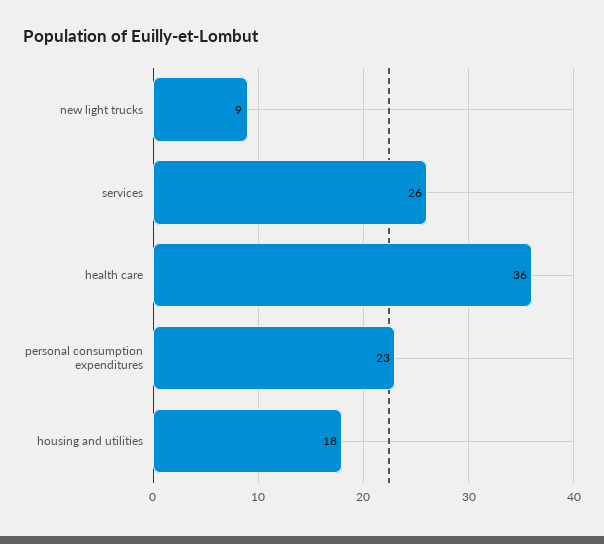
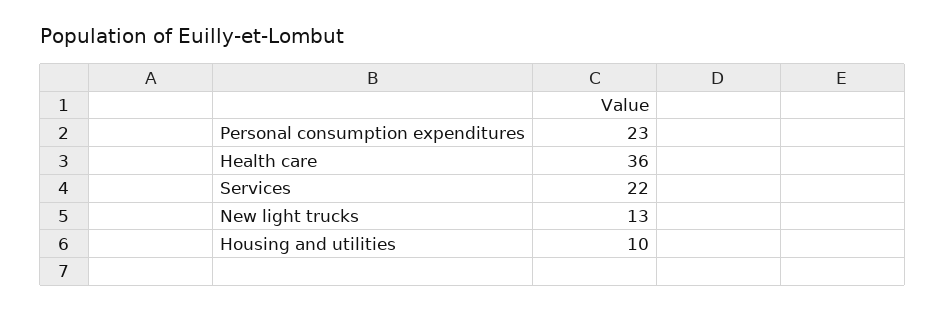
new light trucks: 9 -> 13
services: 26 -> 22
housing and utilities: 18 -> 10

